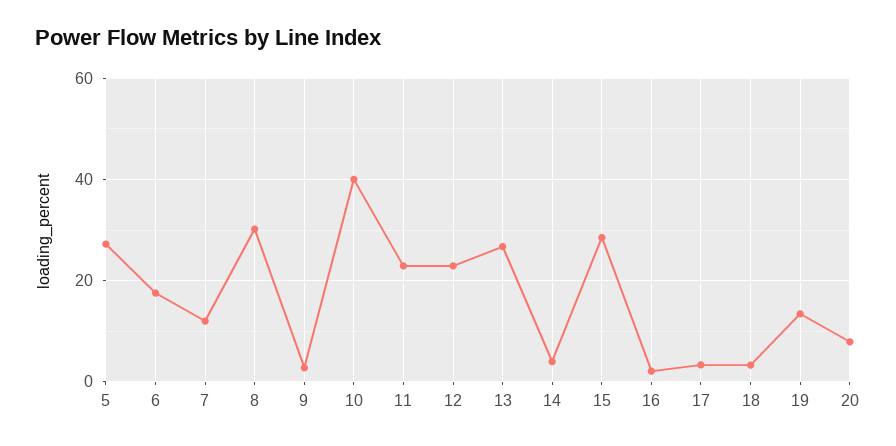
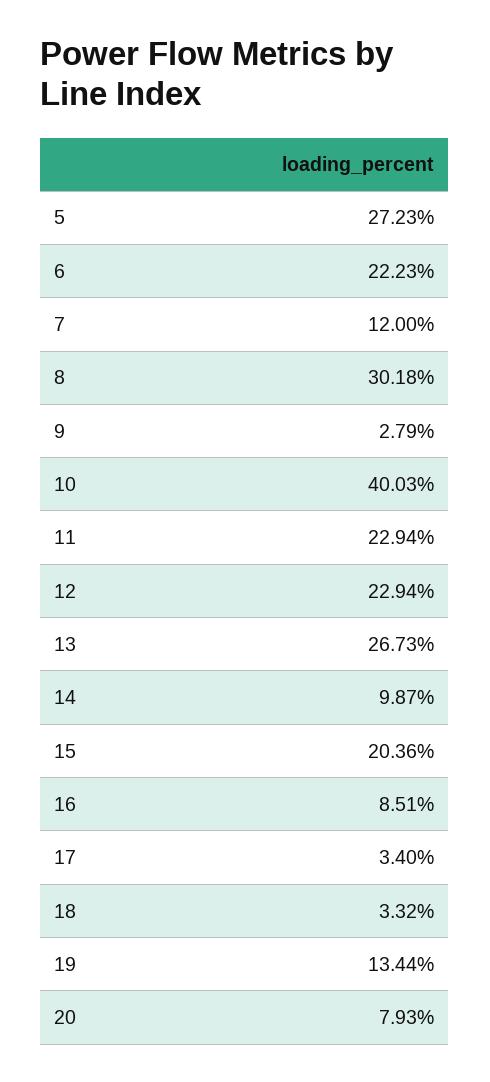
6: 18 -> 22.23
14: 4 -> 9.87
15: 28 -> 20.36
16: 2 -> 8.51

